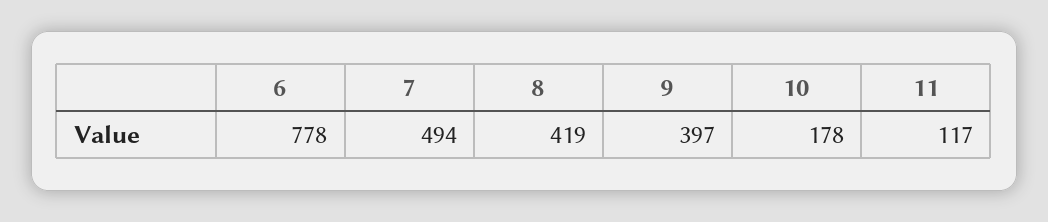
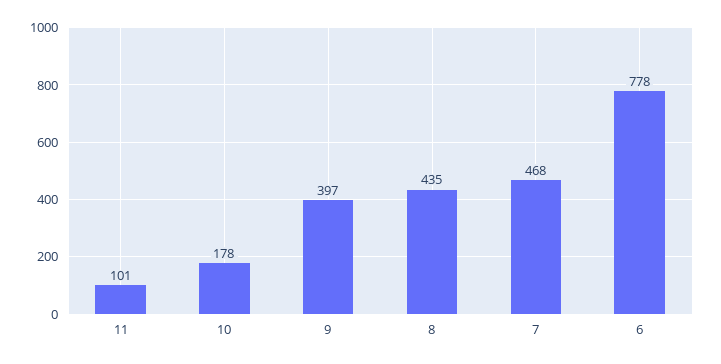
7: 494 -> 468
8: 419 -> 435
11: 117 -> 101

